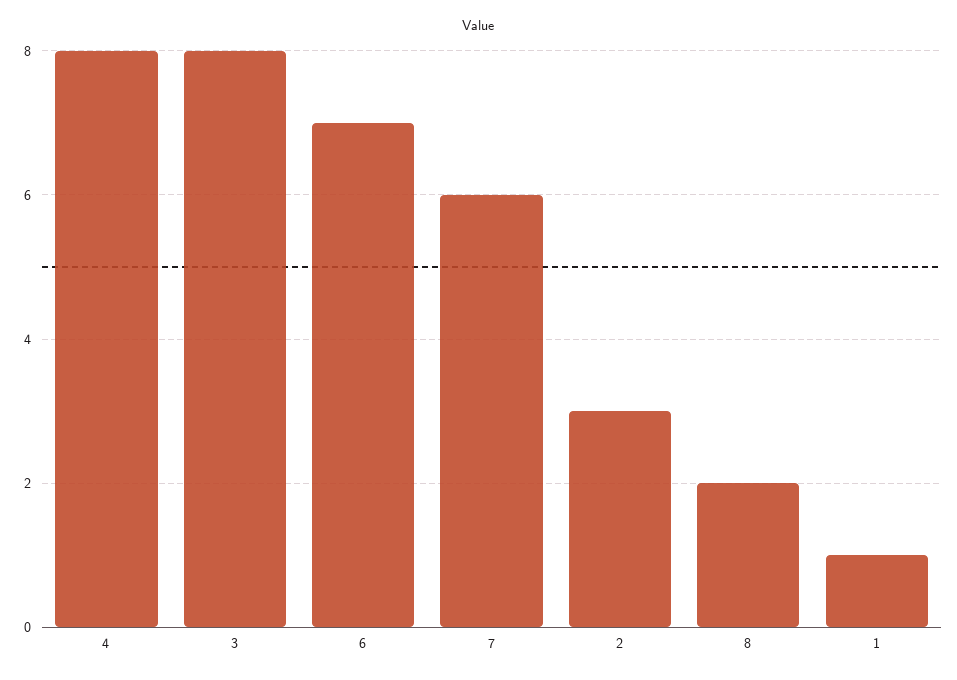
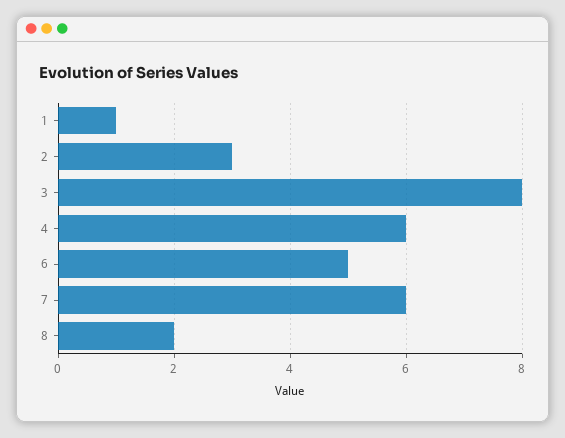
4: 8 -> 6
6: 7 -> 5

